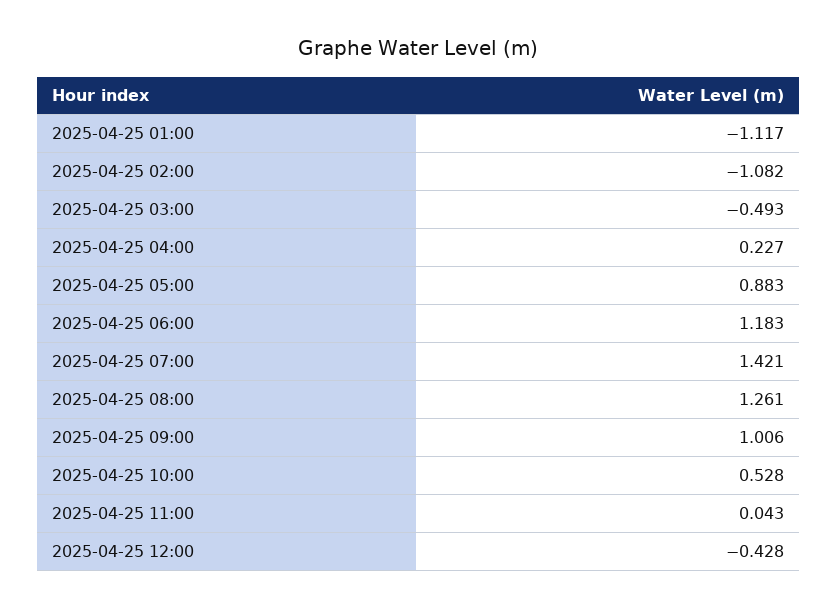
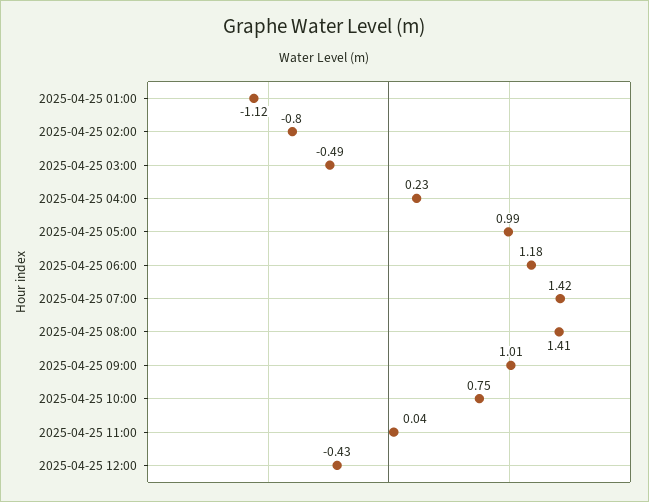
2025-04-25 02:00: -1.082 -> -0.8
2025-04-25 05:00: 0.883 -> 0.99
2025-04-25 08:00: 1.261 -> 1.41
2025-04-25 10:00: 0.528 -> 0.75

